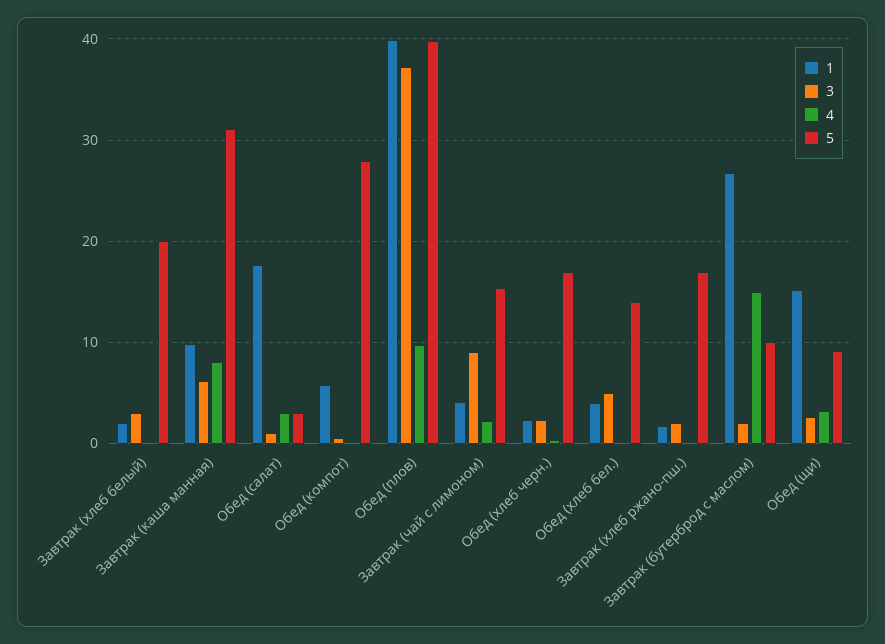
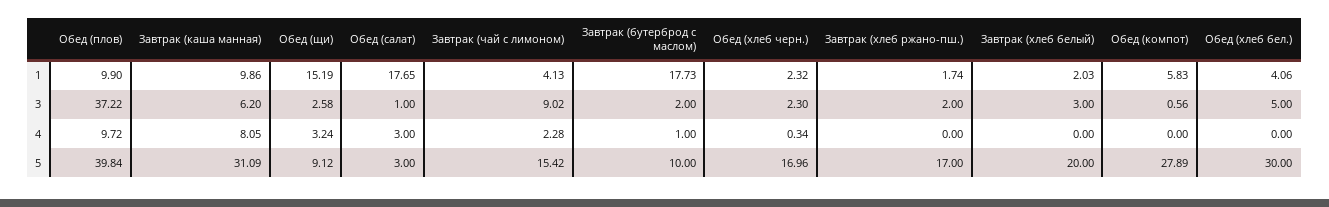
1, Обед (плов): 40 -> 9.9
5, Обед (хлеб бел.): 14 -> 30
1, Завтрак (бутерброд с маслом): 27 -> 17.73
4, Завтрак (бутерброд с маслом): 15 -> 1

